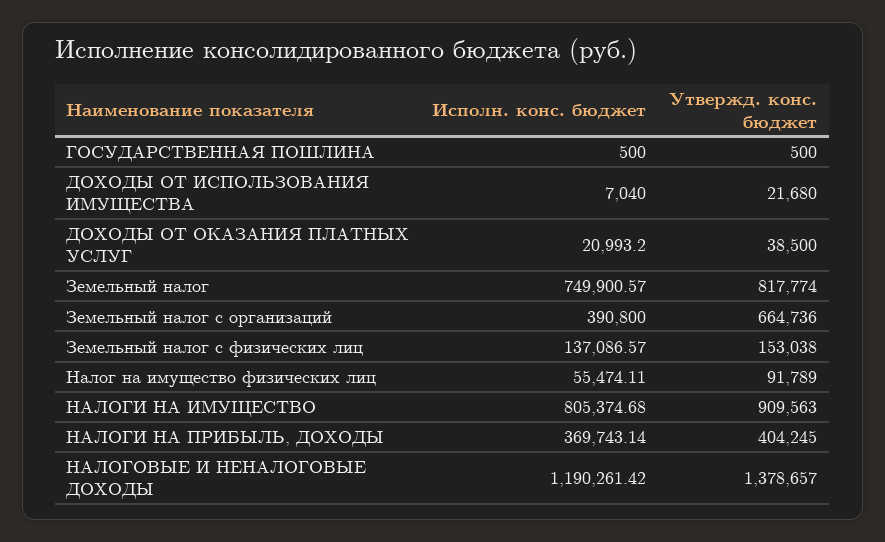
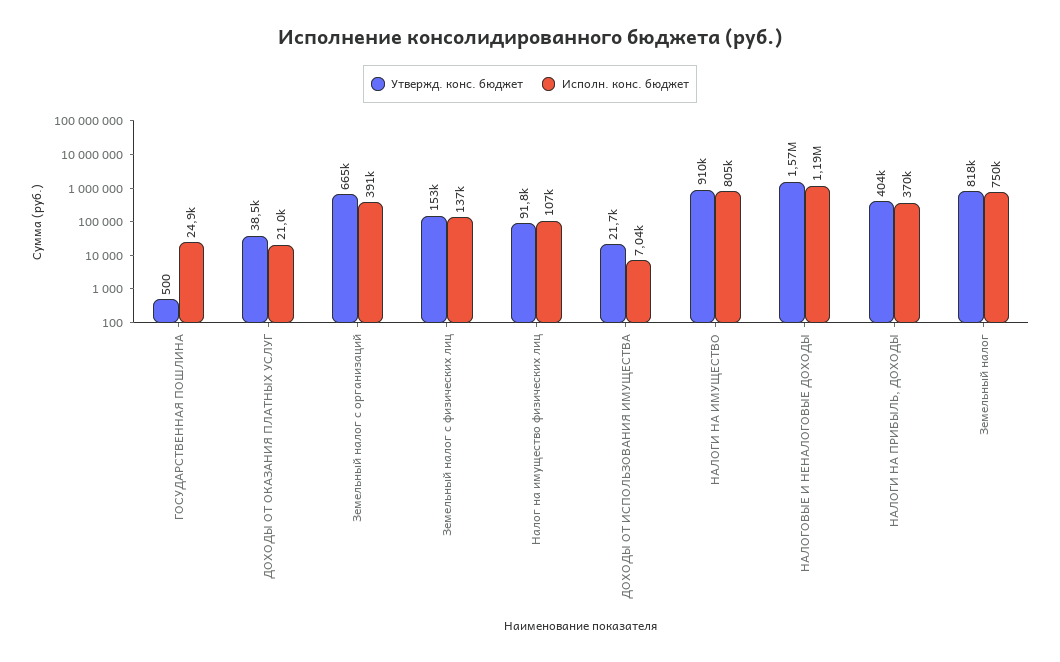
Исполн. конс. бюджет, ГОСУДАРСТВЕННАЯ ПОШЛИНА: 500 -> 24900
Исполн. конс. бюджет, Налог на имущество физических лиц: 55474.11 -> 107000
Утвержд. конс. бюджет, НАЛОГОВЫЕ И НЕНАЛОГОВЫЕ ДОХОДЫ: 1378657 -> 1570000

